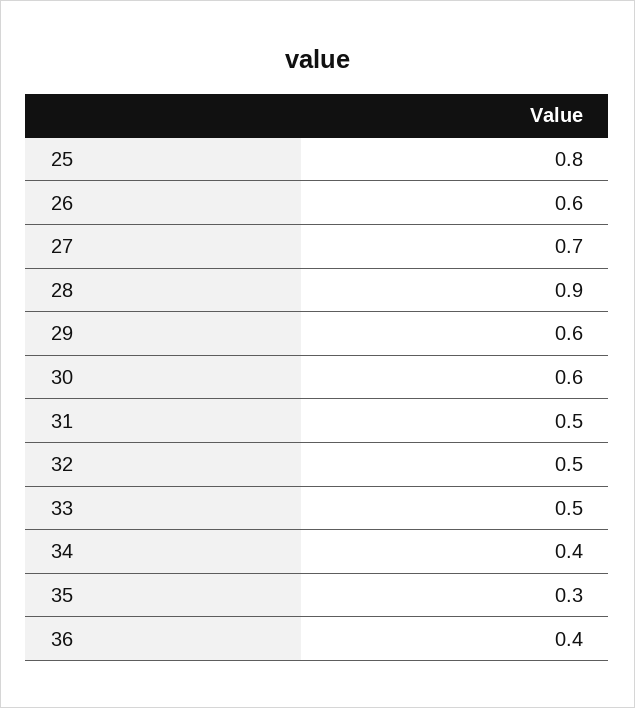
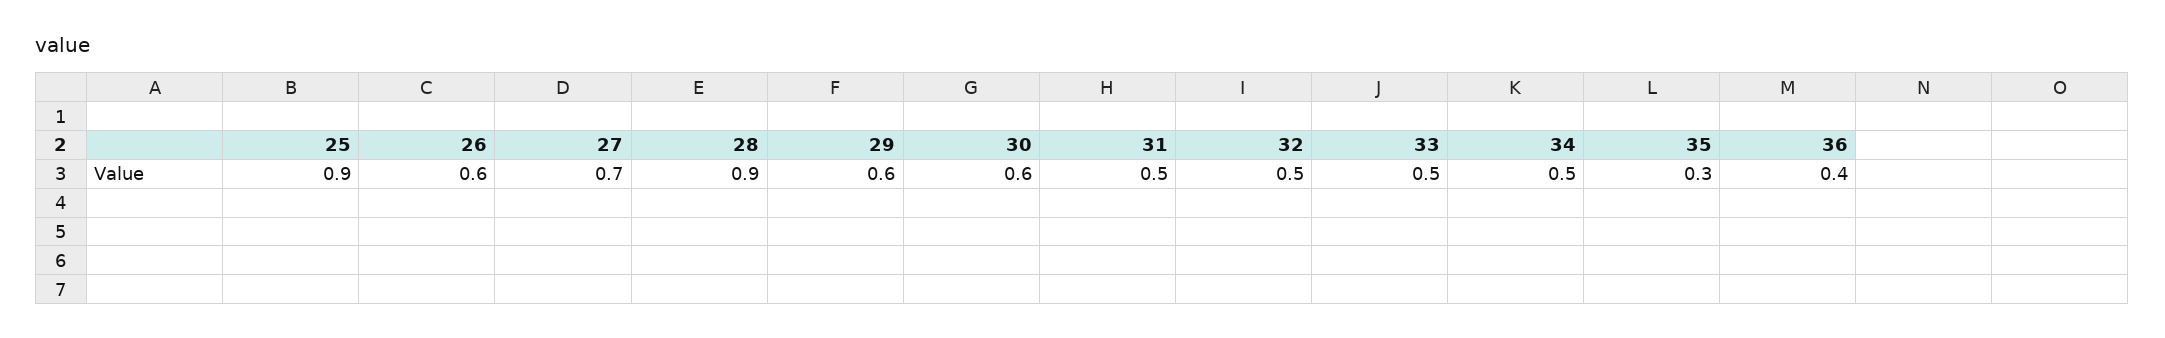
25: 0.8 -> 0.9
34: 0.4 -> 0.5

